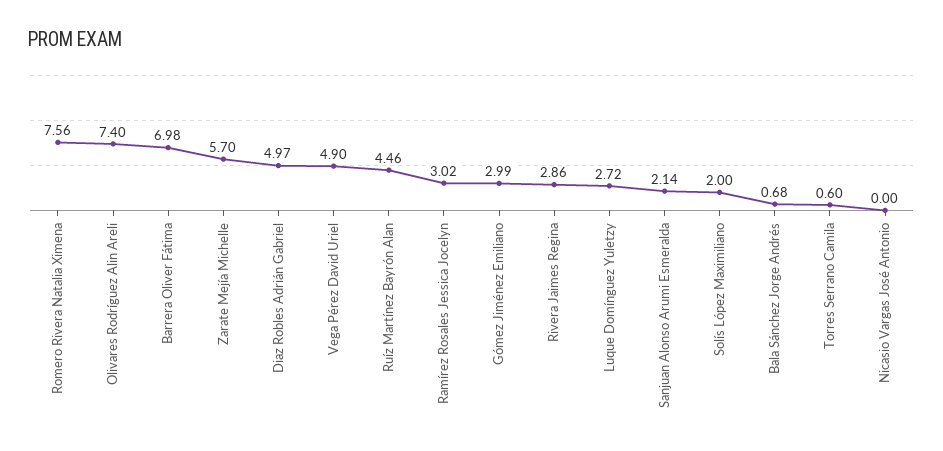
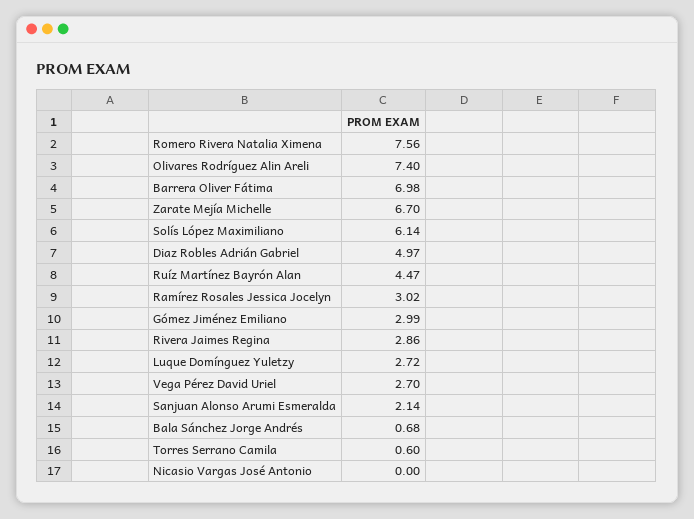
Zarate Mejía Michelle: 5.7 -> 6.7
Vega Pérez David Uriel: 4.9 -> 2.7
Ruíz Martínez Bayrón Alan: 4.46 -> 4.47
Solís López Maximiliano: 2 -> 6.14

